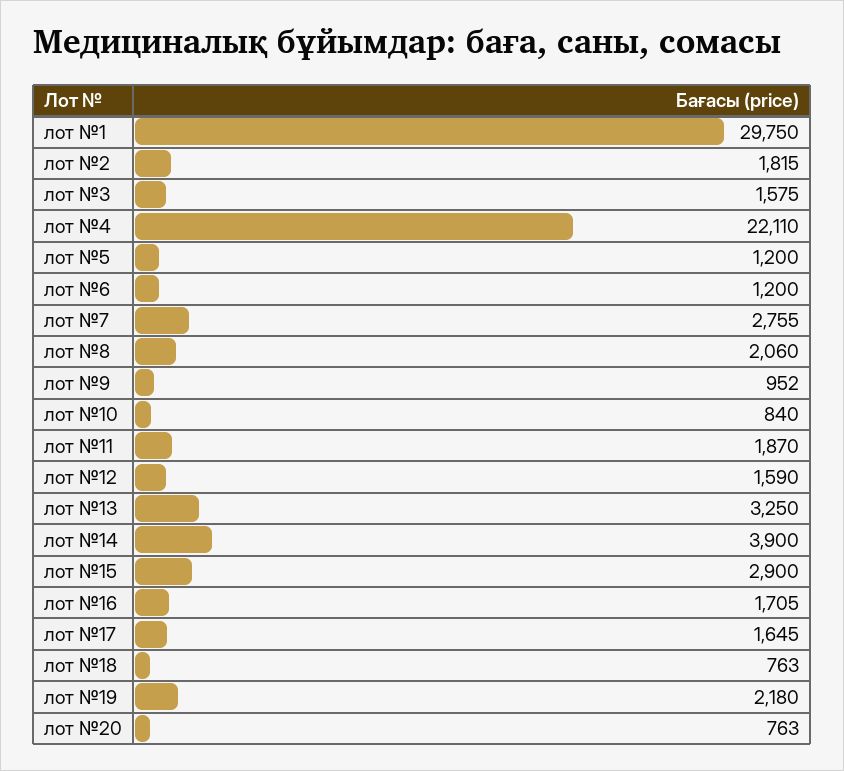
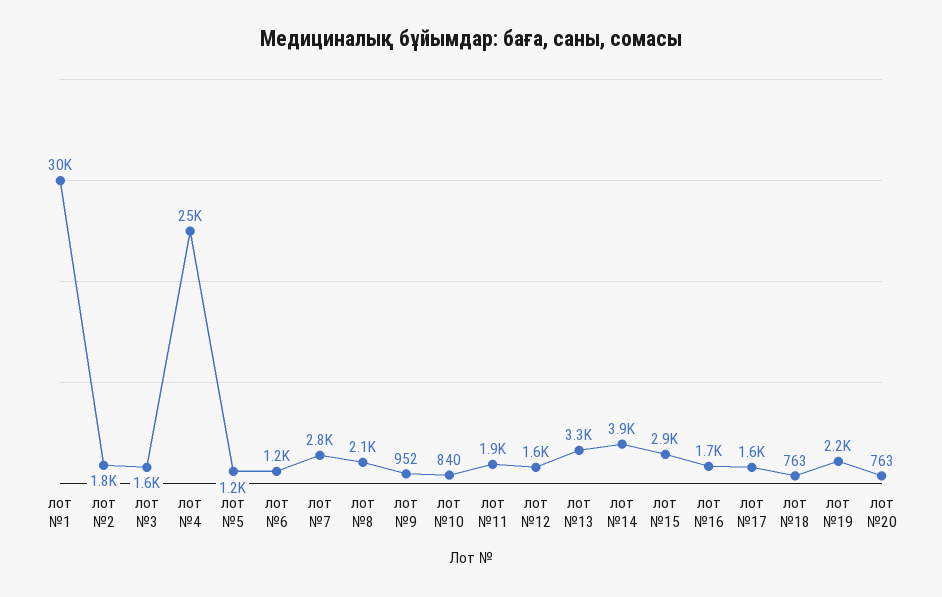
лот №4: 22110 -> 25000

